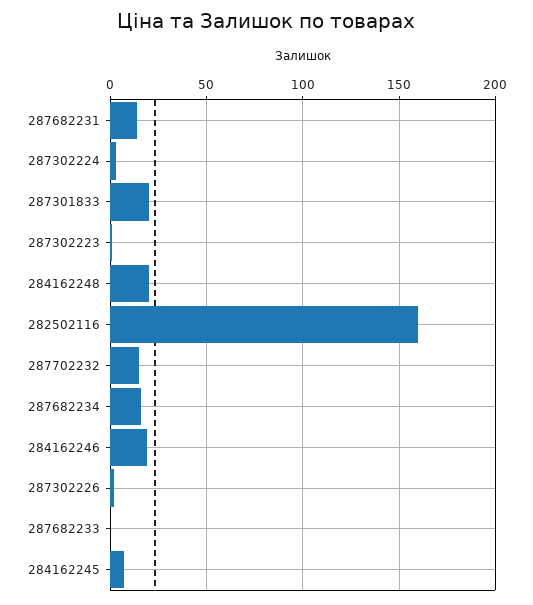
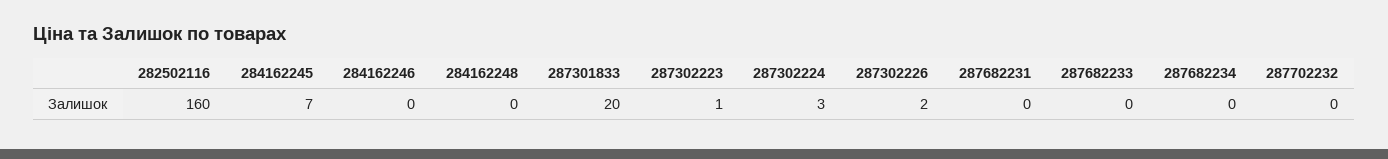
287682231: 15 -> 0
284162248: 20 -> 0
287702232: 15 -> 0
287682234: 15 -> 0
284162246: 20 -> 0

